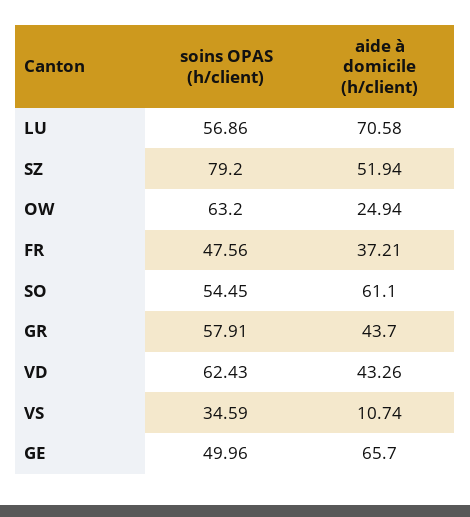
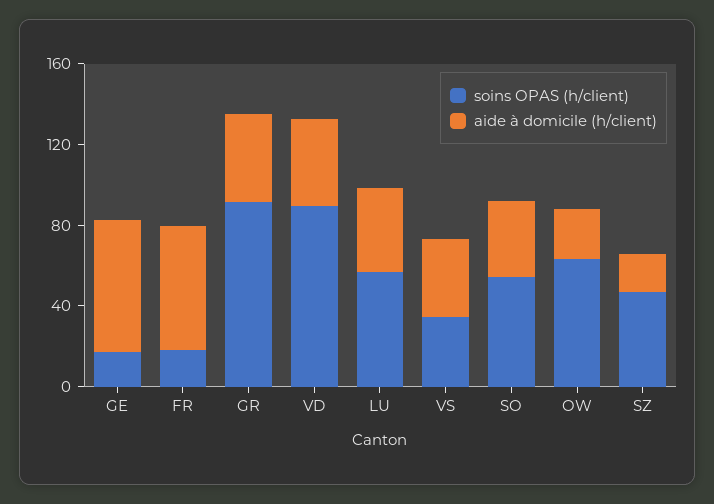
aide à domicile (h/client), LU: 70.58 -> 40
soins OPAS (h/client), SZ: 79.2 -> 50
aide à domicile (h/client), SZ: 51.94 -> 20
soins OPAS (h/client), FR: 47.56 -> 20
aide à domicile (h/client), FR: 37.21 -> 60
aide à domicile (h/client), SO: 61.1 -> 40
soins OPAS (h/client), GR: 57.91 -> 90
soins OPAS (h/client), VD: 62.43 -> 90
aide à domicile (h/client), VS: 10.74 -> 40
soins OPAS (h/client), GE: 49.96 -> 20

